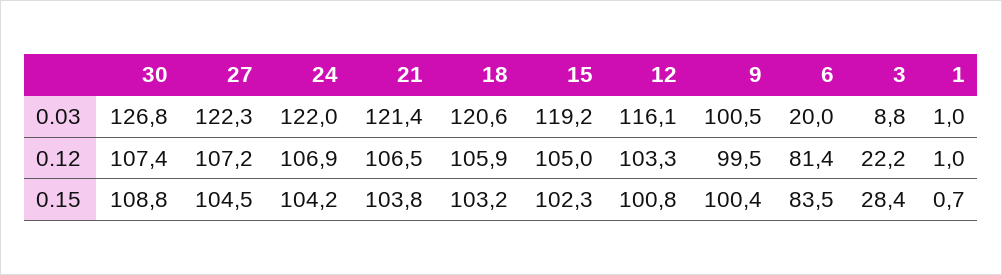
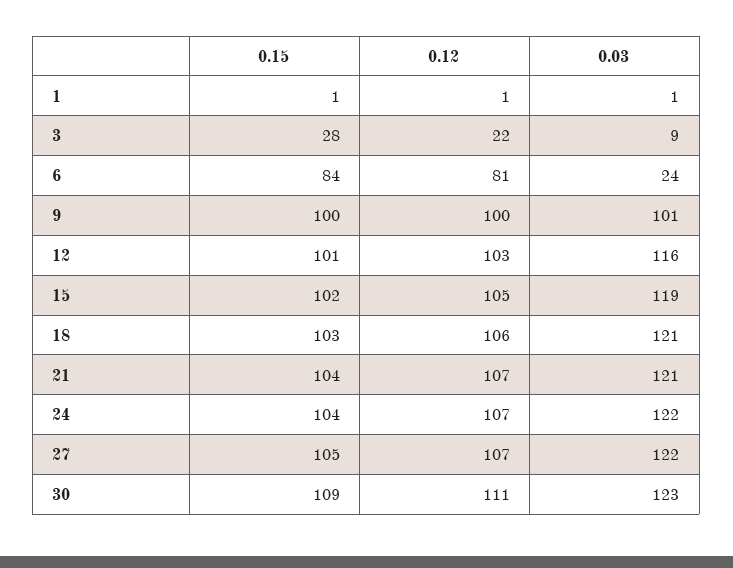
30, 0.03: 126.8 -> 123
6, 0.03: 20 -> 24
30, 0.12: 107.4 -> 111

